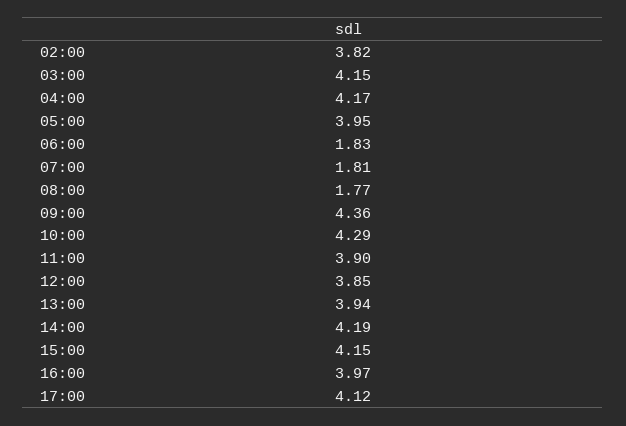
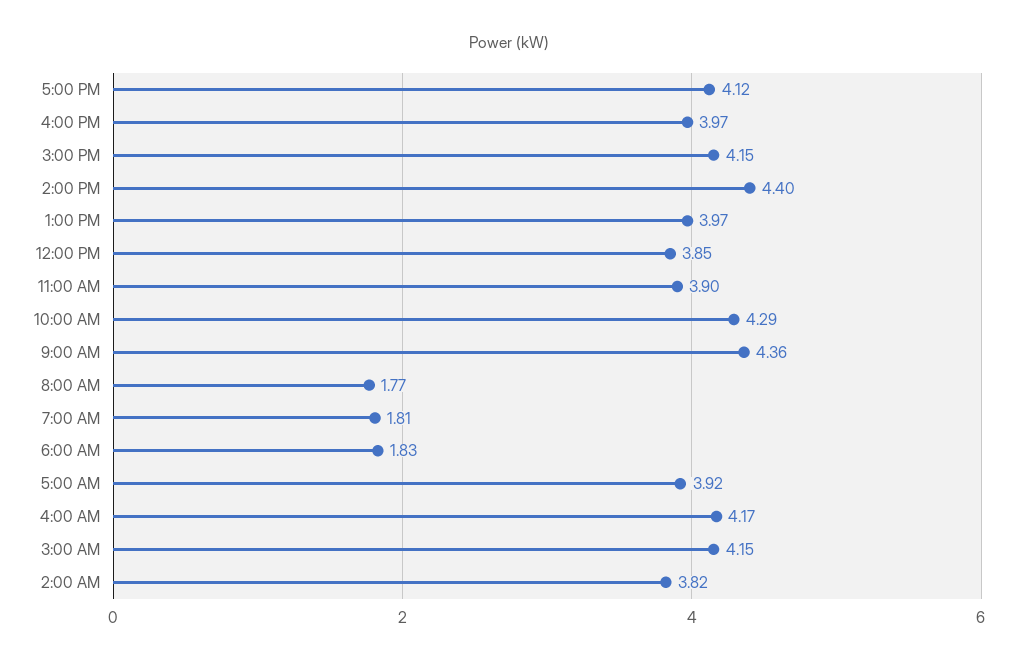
05:00: 3.95 -> 3.92
13:00: 3.94 -> 3.97
14:00: 4.19 -> 4.4

